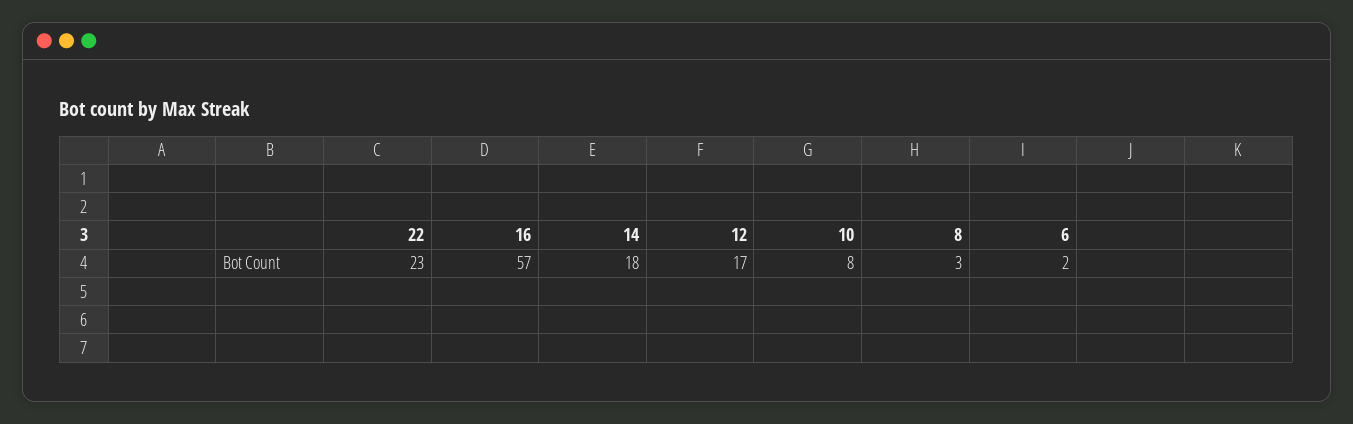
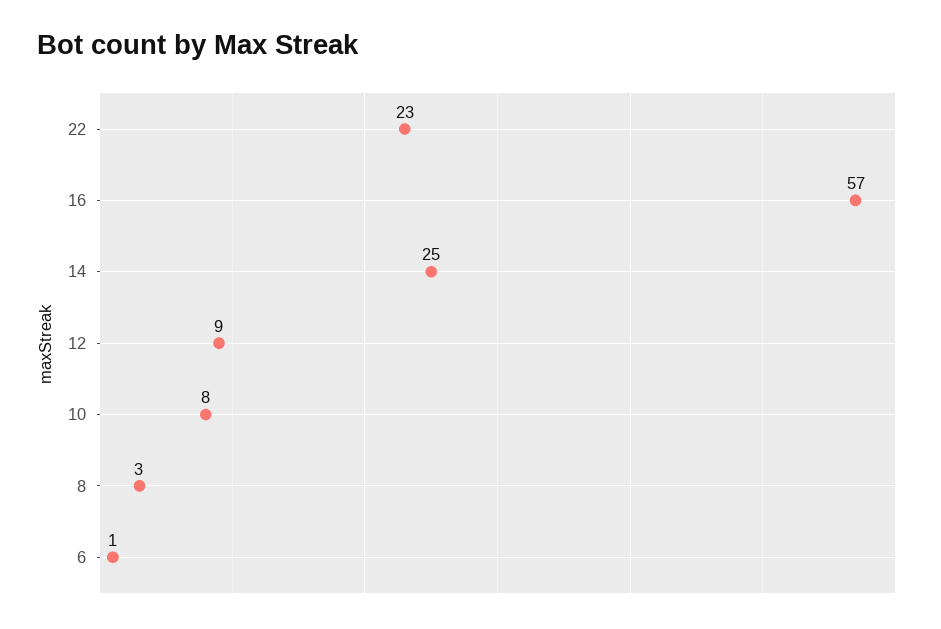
14: 18 -> 25
12: 17 -> 9
6: 2 -> 1

